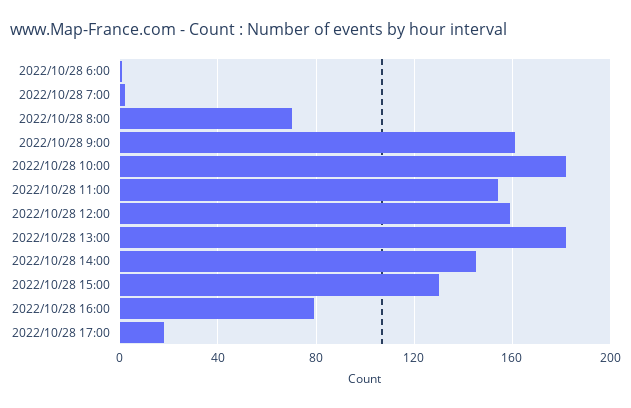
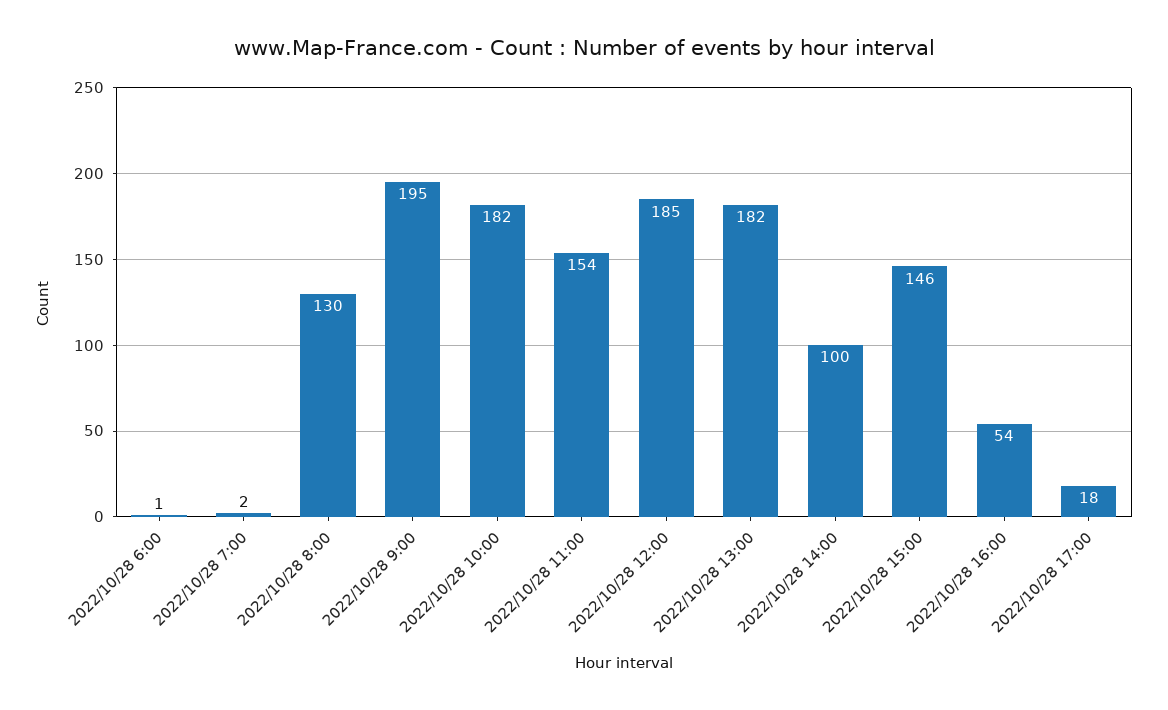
2022/10/28 8:00: 70 -> 130
2022/10/28 9:00: 160 -> 195
2022/10/28 12:00: 160 -> 185
2022/10/28 14:00: 145 -> 100
2022/10/28 15:00: 130 -> 146
2022/10/28 16:00: 80 -> 54

